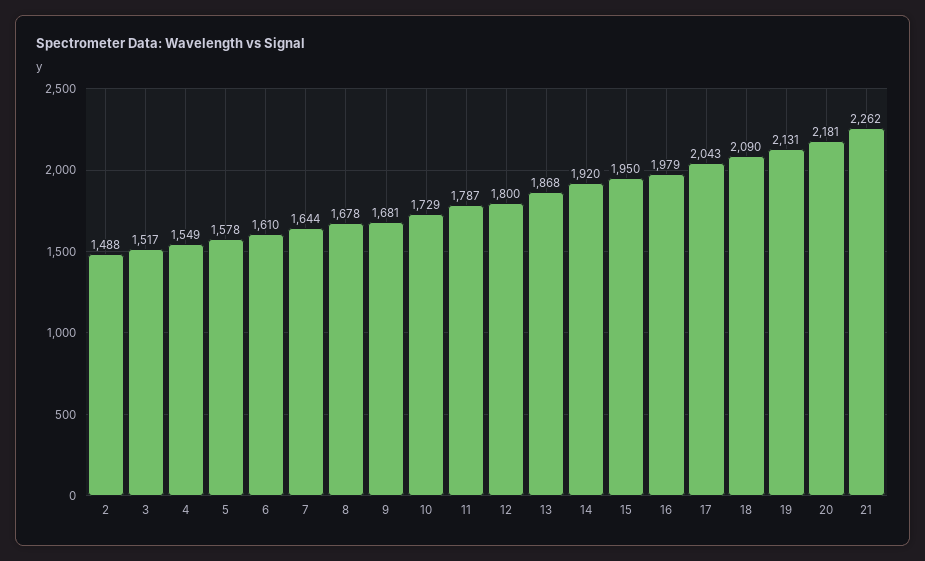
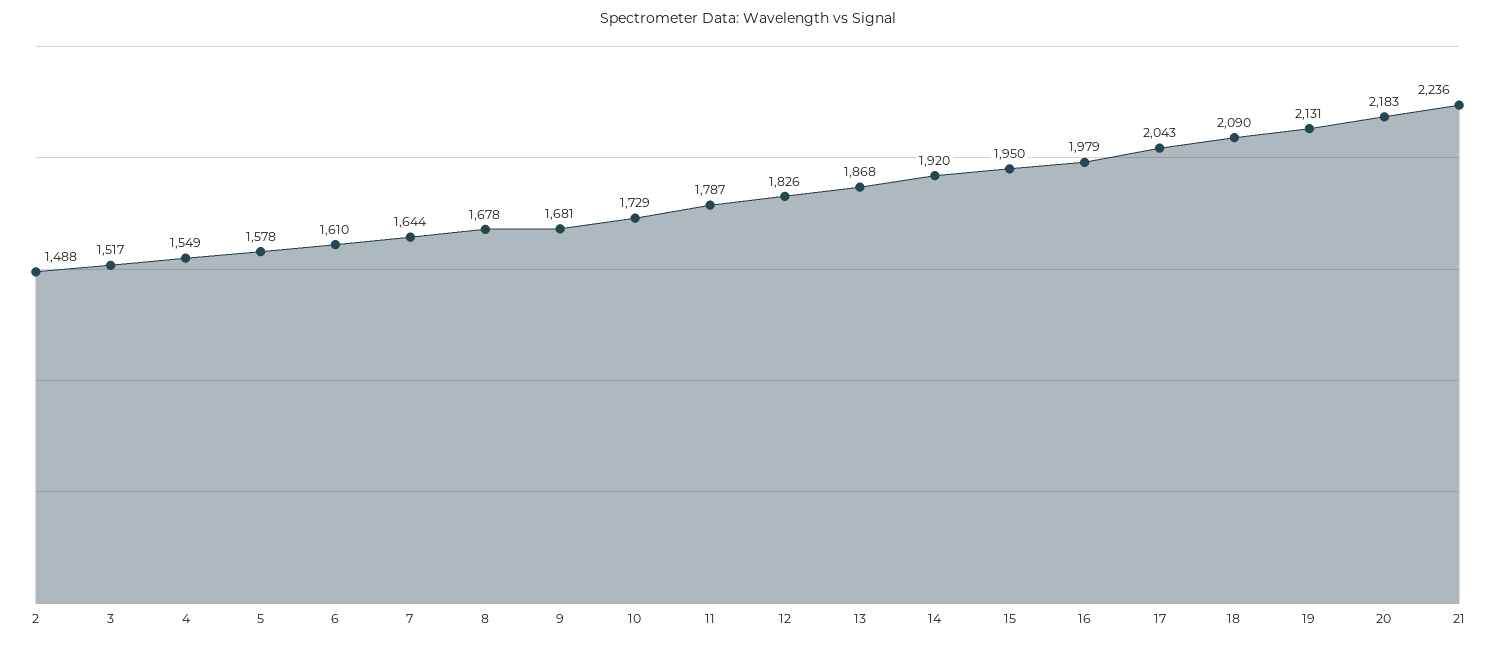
12: 1800 -> 1826
20: 2181 -> 2183
21: 2262 -> 2236

